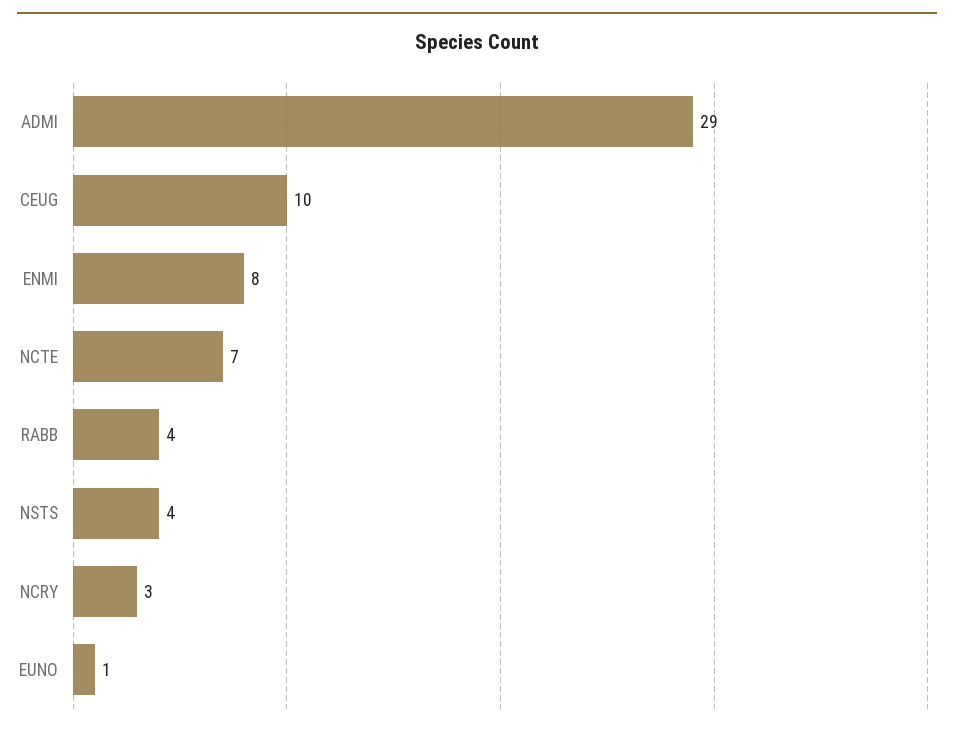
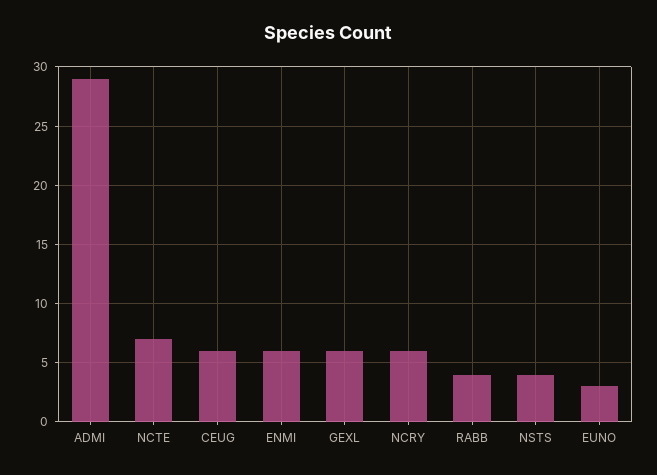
CEUG: 10 -> 6
ENMI: 8 -> 6
NCRY: 3 -> 6
EUNO: 1 -> 3
GEXL: none -> 6

